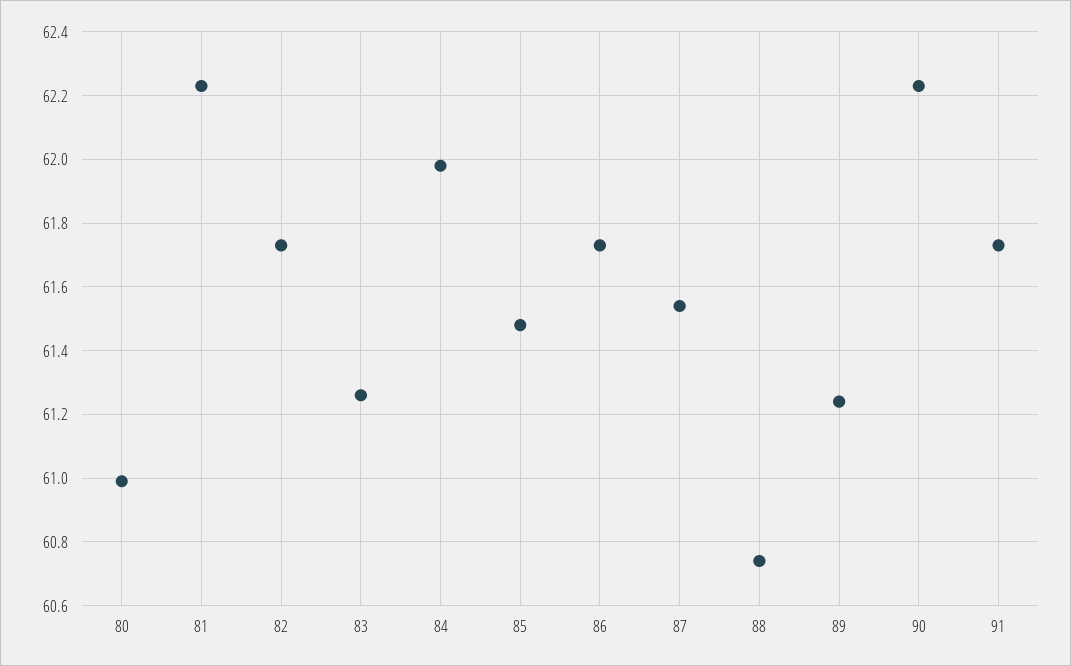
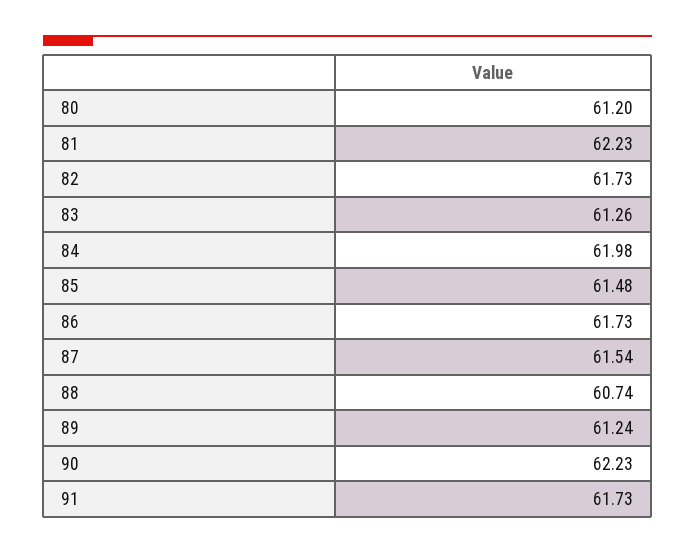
80: 61 -> 61.2

